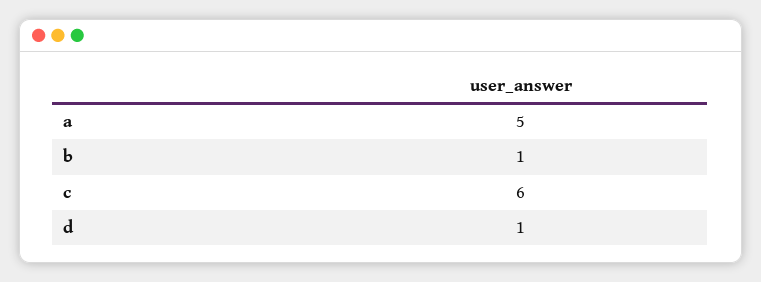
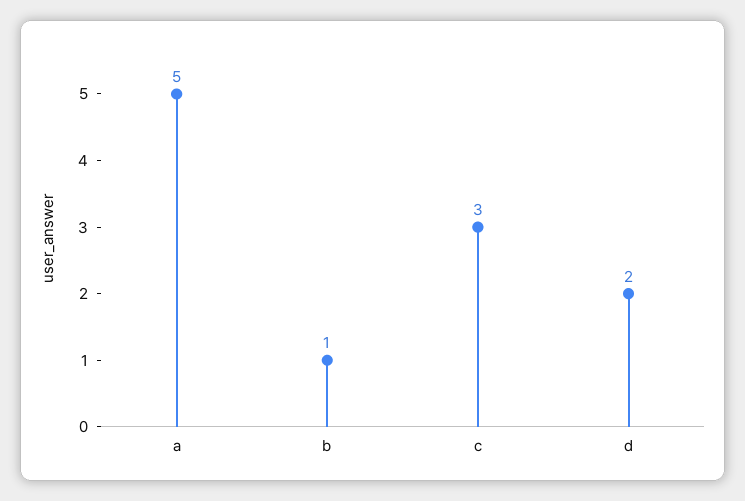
c: 6 -> 3
d: 1 -> 2

